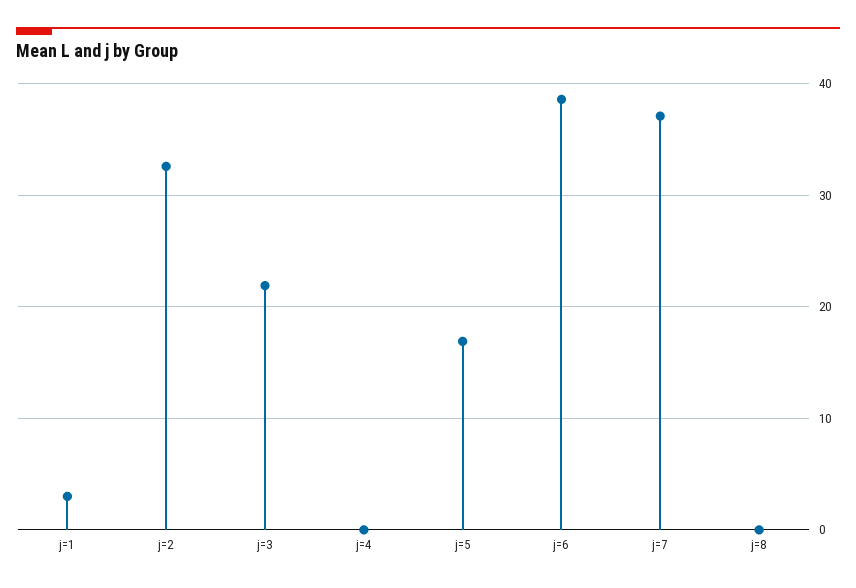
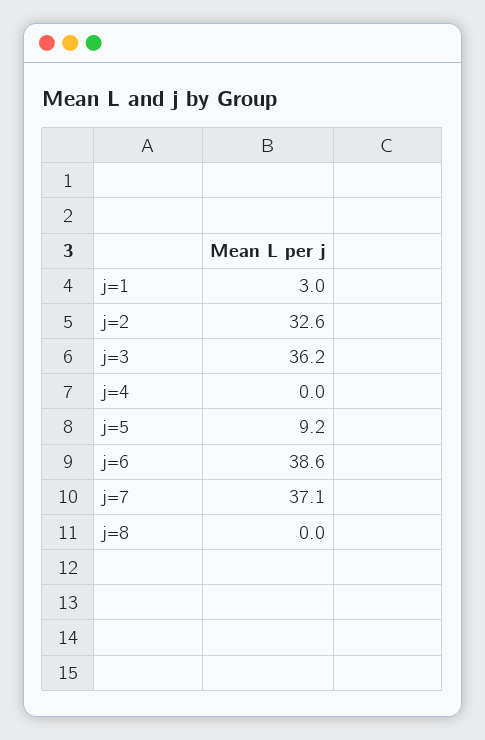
j=3: 22 -> 36.2
j=5: 17 -> 9.2

